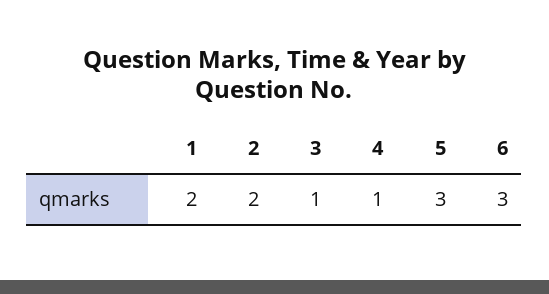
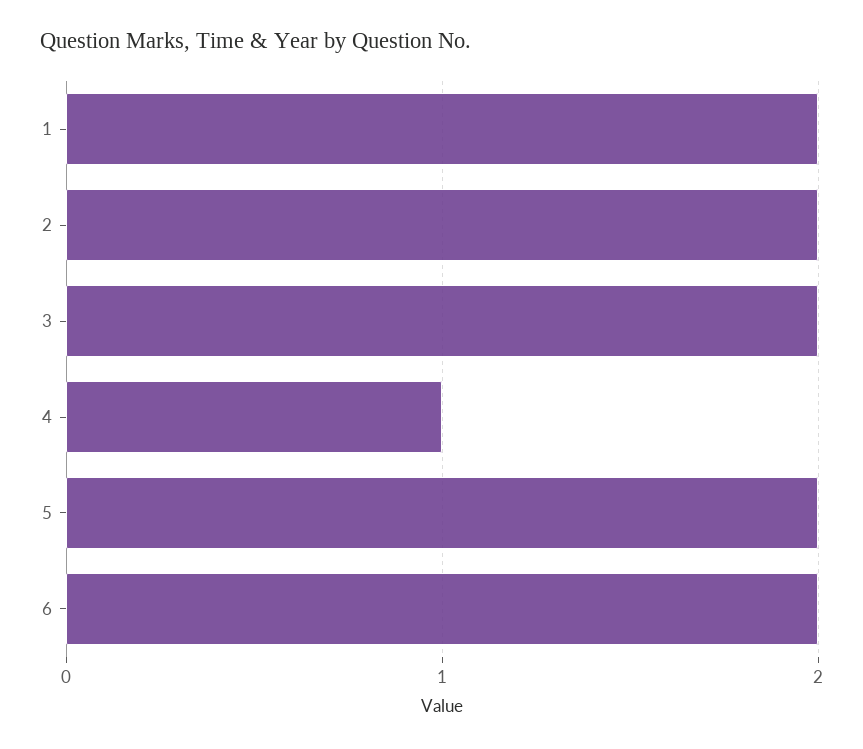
3: 1 -> 2
5: 3 -> 2
6: 3 -> 2

